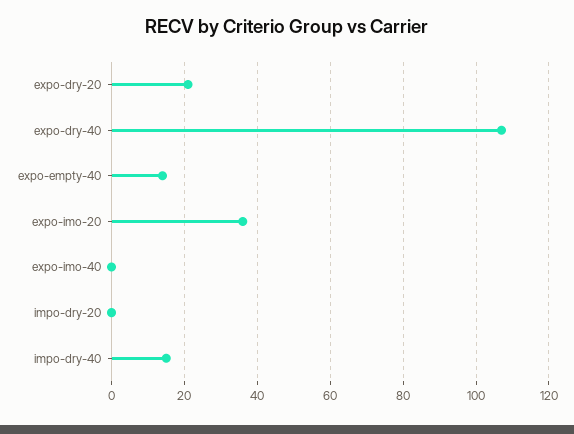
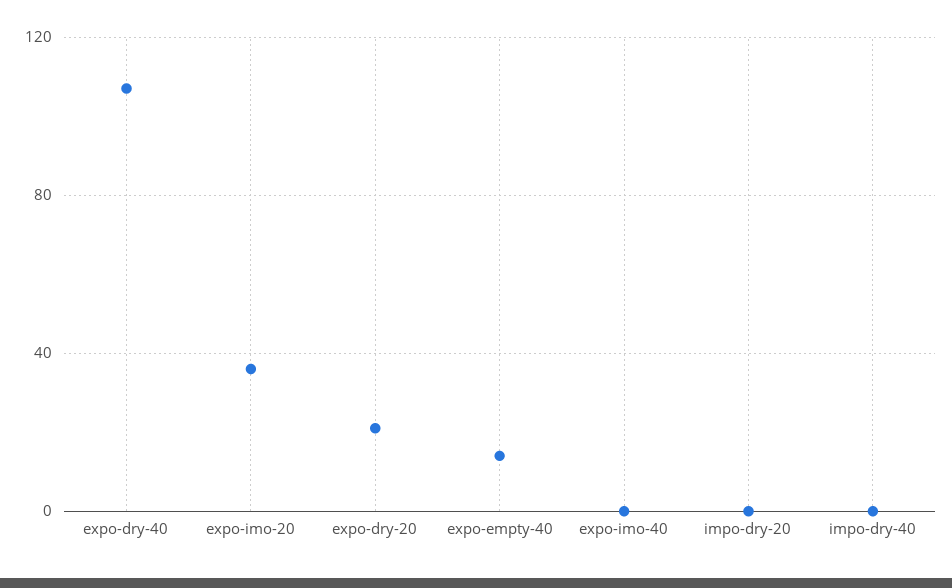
impo-dry-40: 15 -> 0

